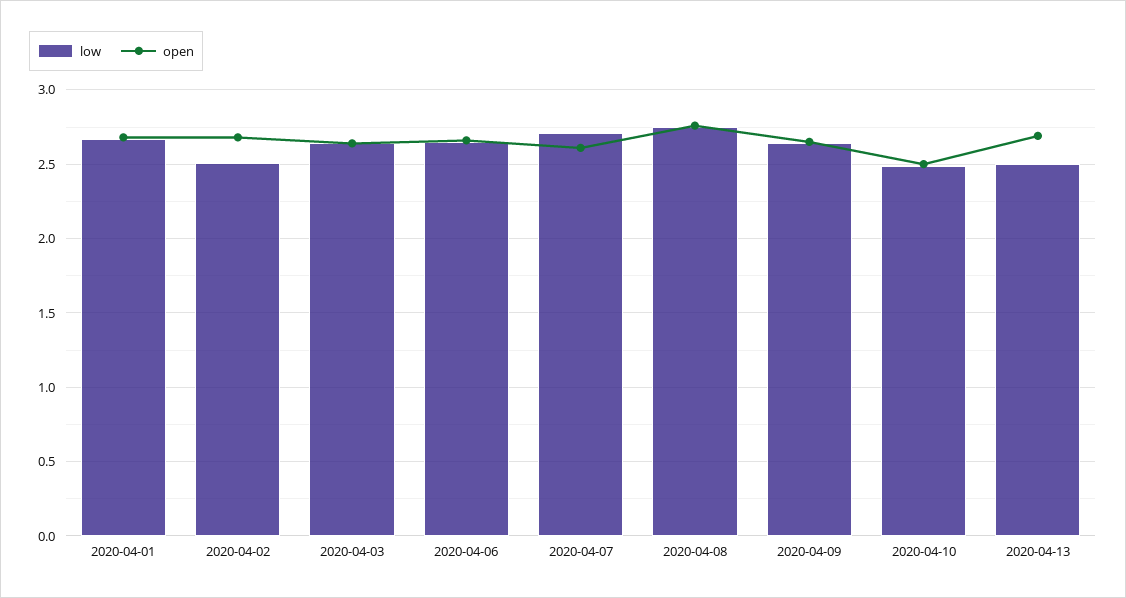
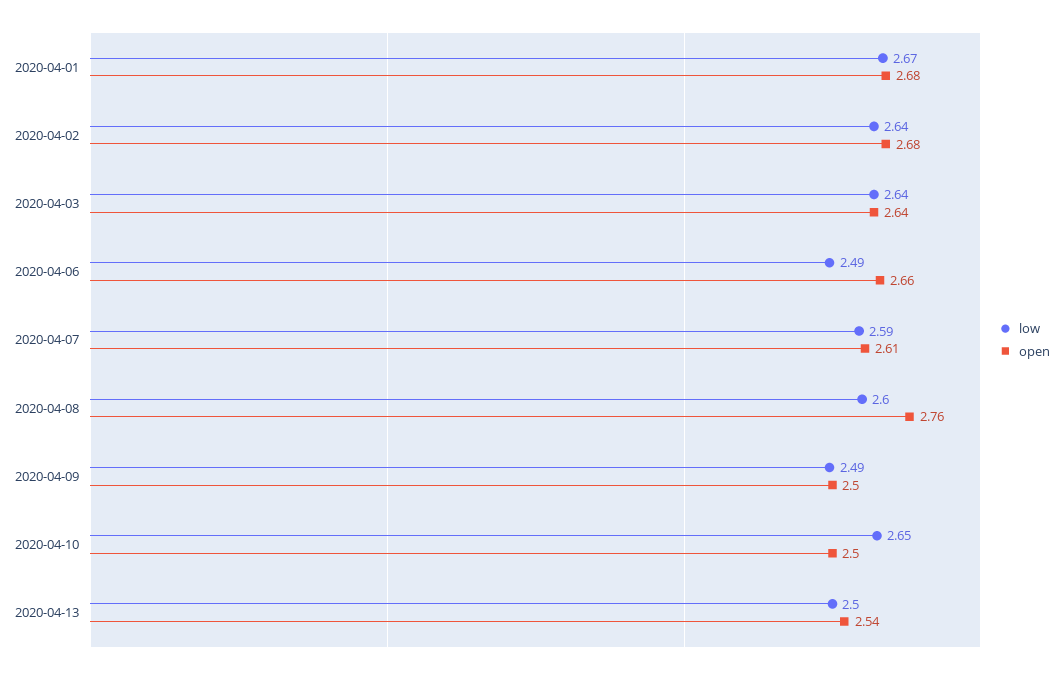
low, 2020-04-02: 2.5 -> 2.64
low, 2020-04-06: 2.65 -> 2.49
low, 2020-04-07: 2.7 -> 2.59
low, 2020-04-08: 2.75 -> 2.6
low, 2020-04-09: 2.65 -> 2.49
open, 2020-04-09: 2.65 -> 2.5
low, 2020-04-10: 2.5 -> 2.65
open, 2020-04-13: 2.7 -> 2.54

